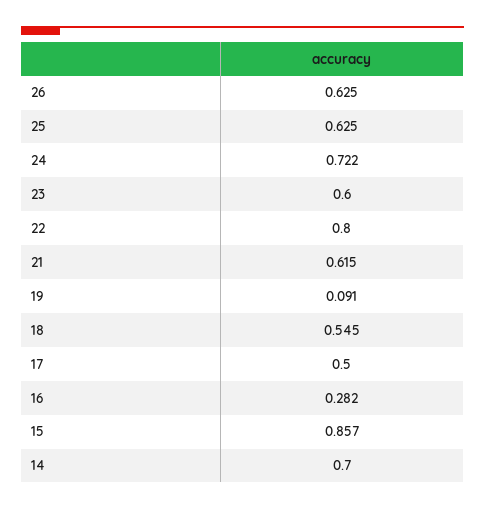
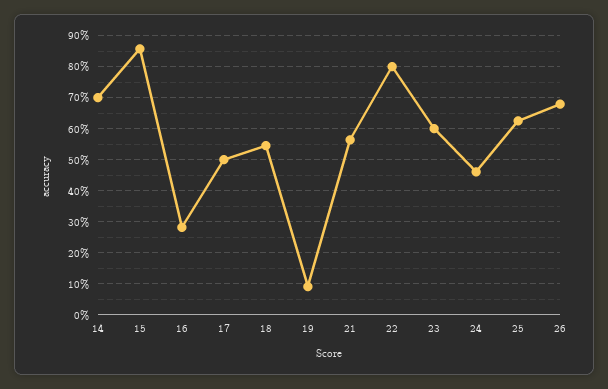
26: 0.625 -> 0.68
24: 0.722 -> 0.46
21: 0.615 -> 0.56

